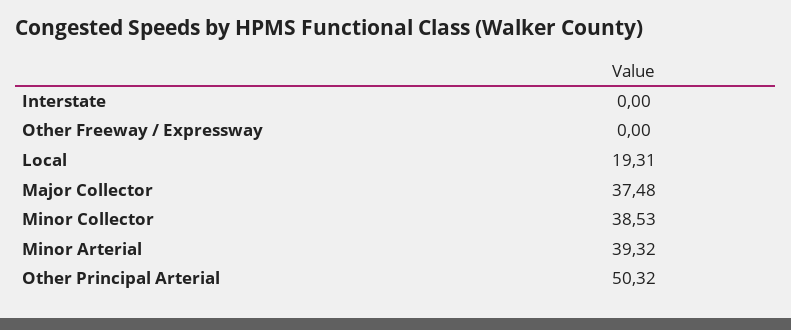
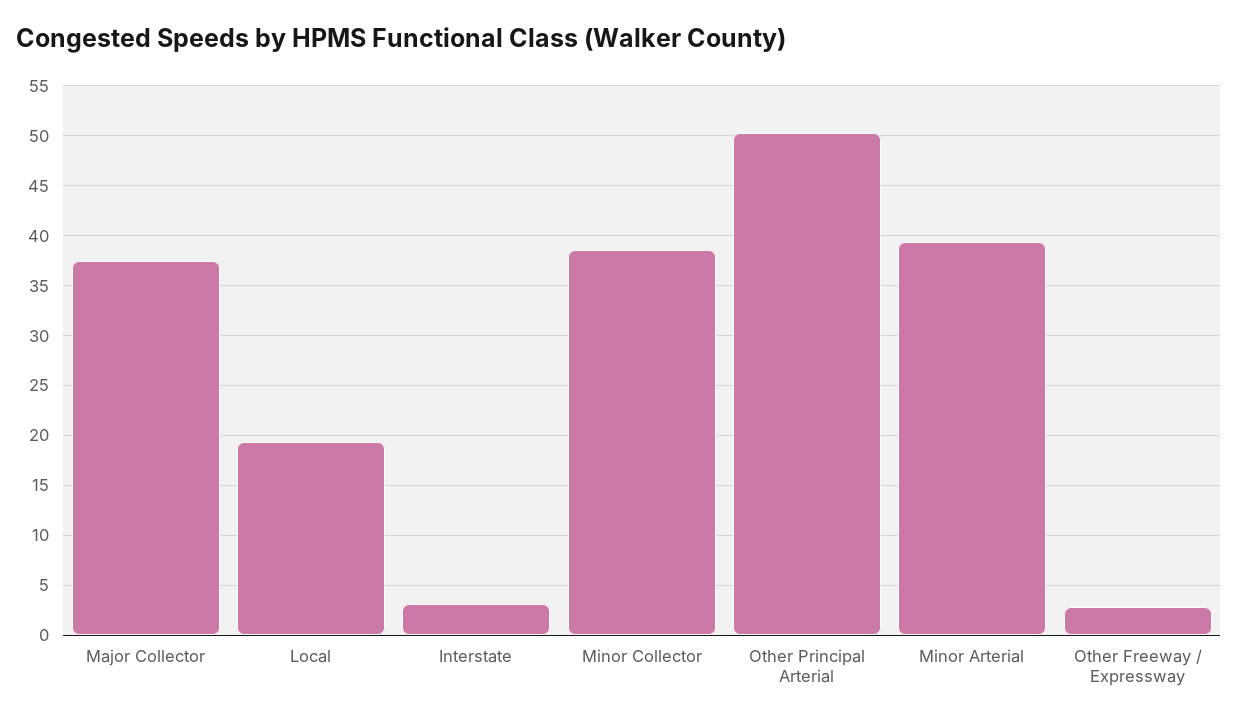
Interstate: 0 -> 3
Other Freeway / Expressway: 0 -> 3

